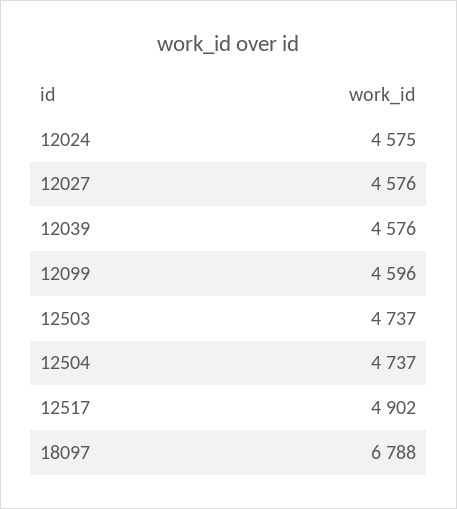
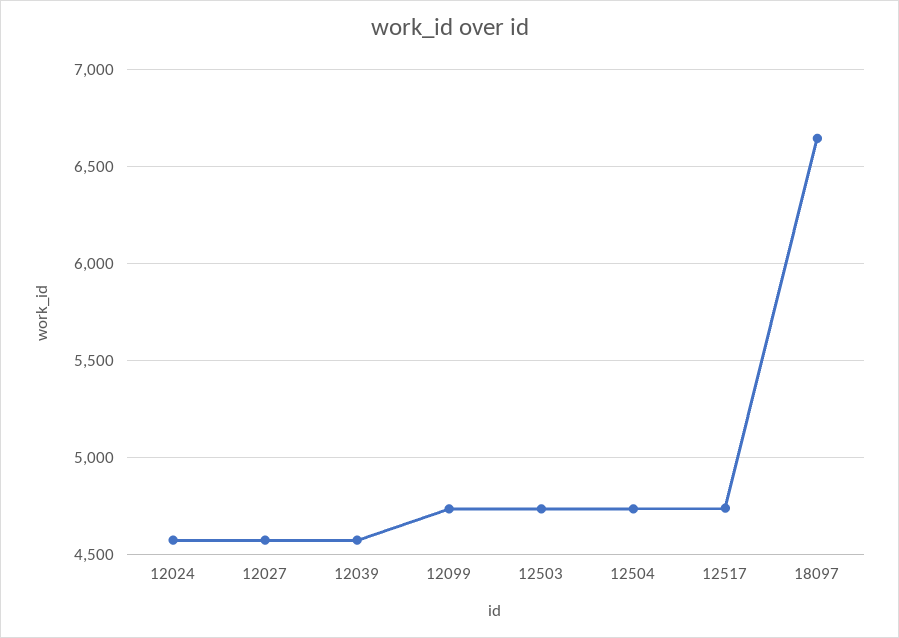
12099: 4596 -> 4750
12517: 4902 -> 4750
18097: 6788 -> 6650

